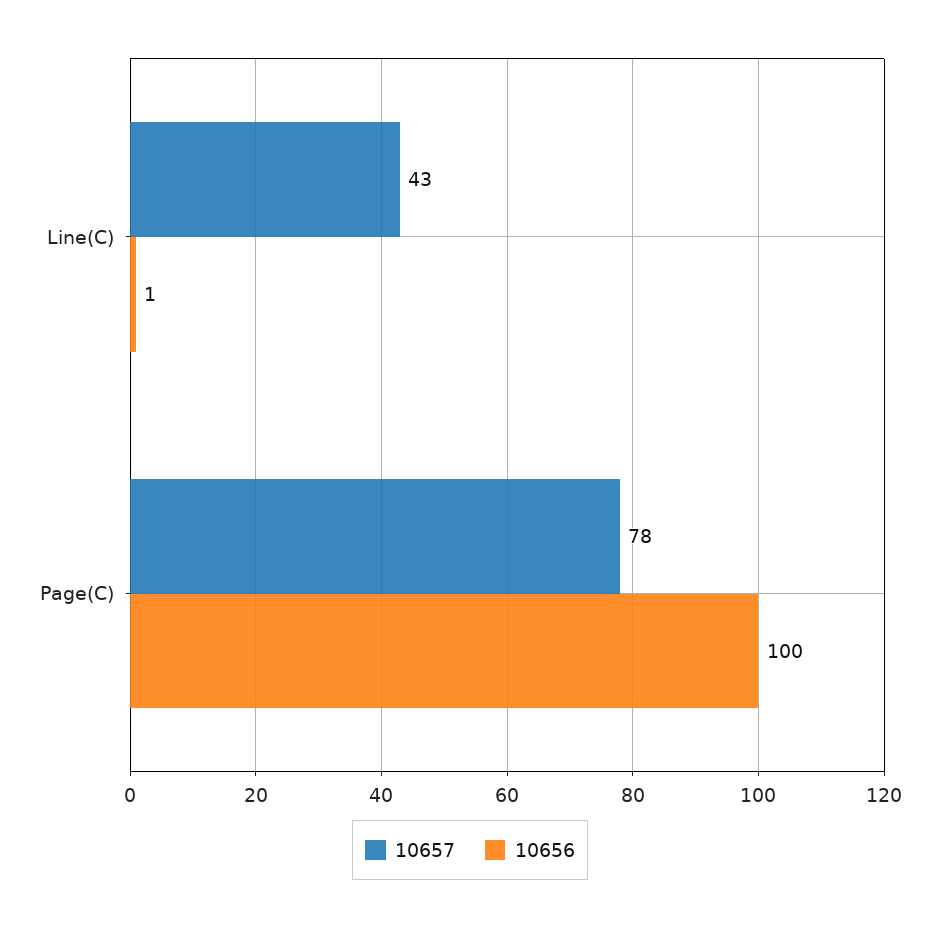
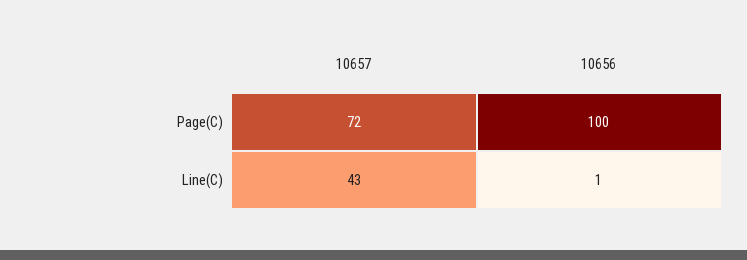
10657, Page(C): 78 -> 72

